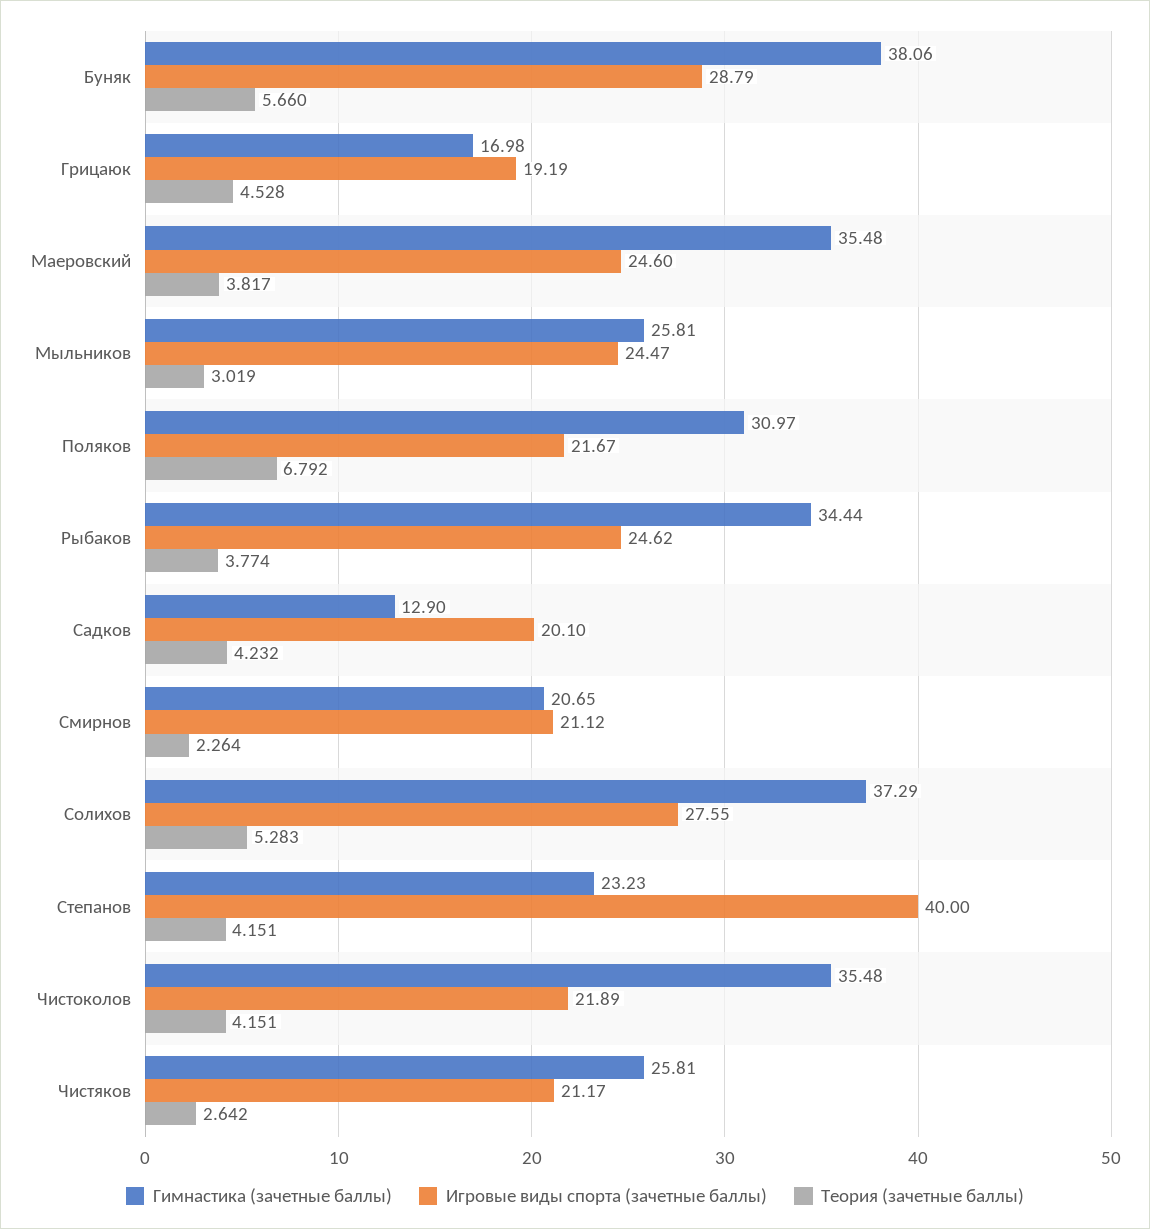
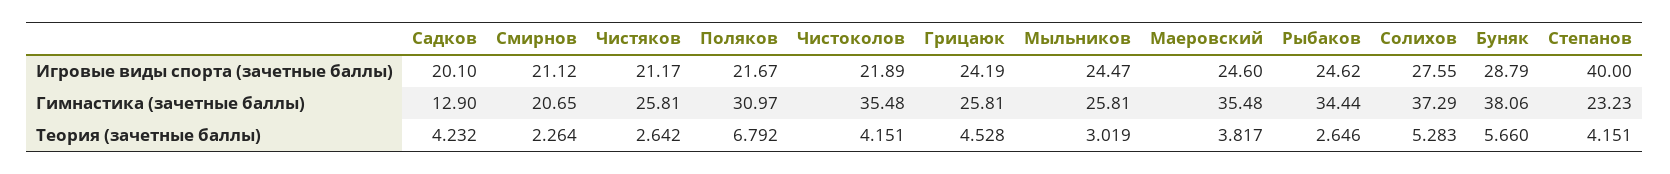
Гимнастика (зачетные баллы), Грицаюк: 16.98 -> 25.81
Игровые виды спорта (зачетные баллы), Грицаюк: 19.19 -> 24.19
Теория (зачетные баллы), Рыбаков: 3.774 -> 2.646

